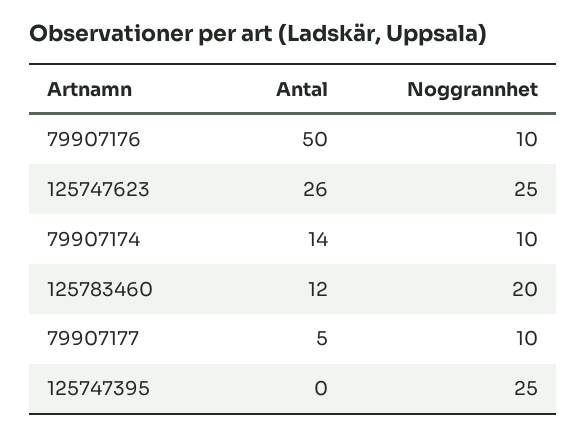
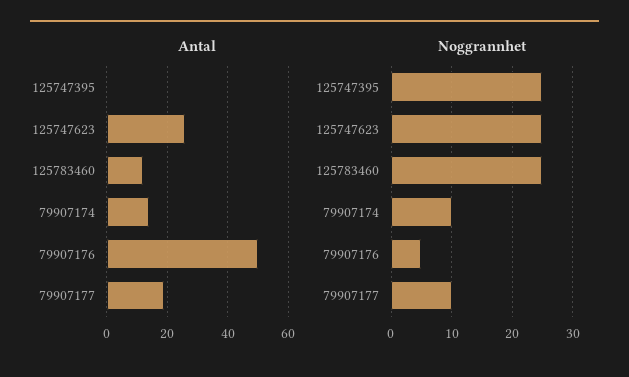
Noggrannhet, 79907176: 10 -> 5
Noggrannhet, 125783460: 20 -> 25
Antal, 79907177: 5 -> 20

